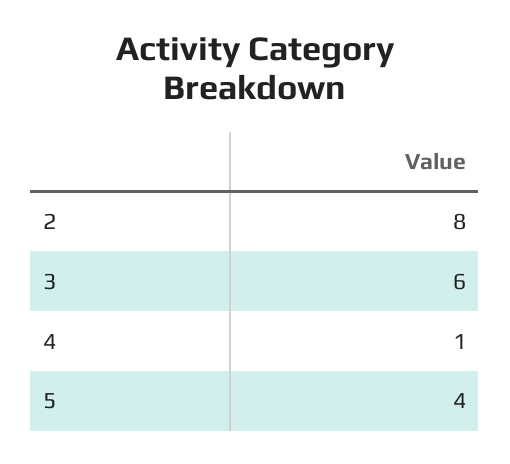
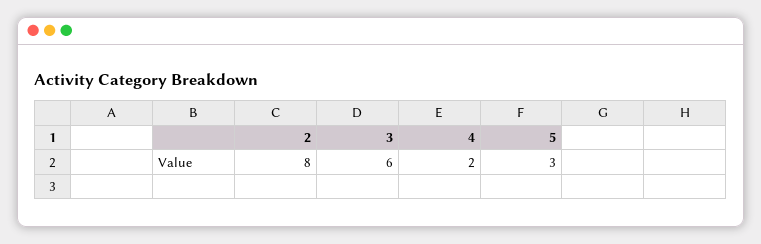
4: 1 -> 2
5: 4 -> 3

